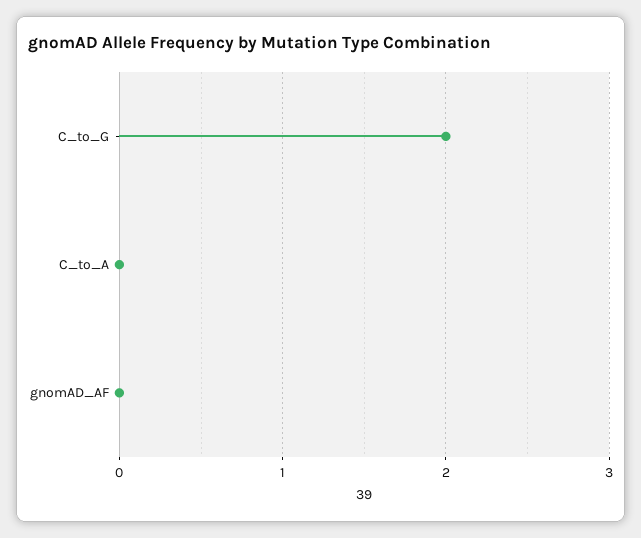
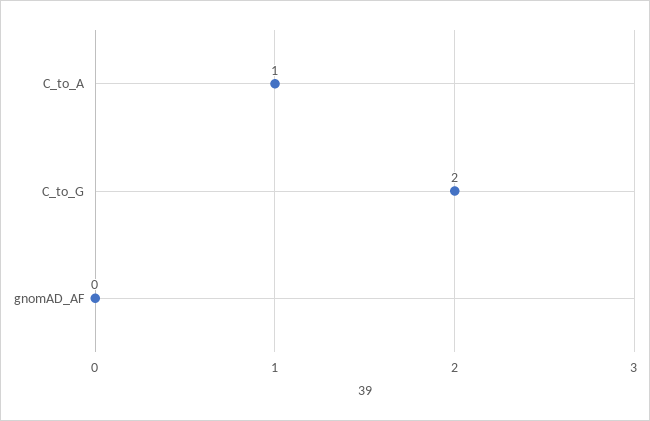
C_to_A: 0 -> 1

